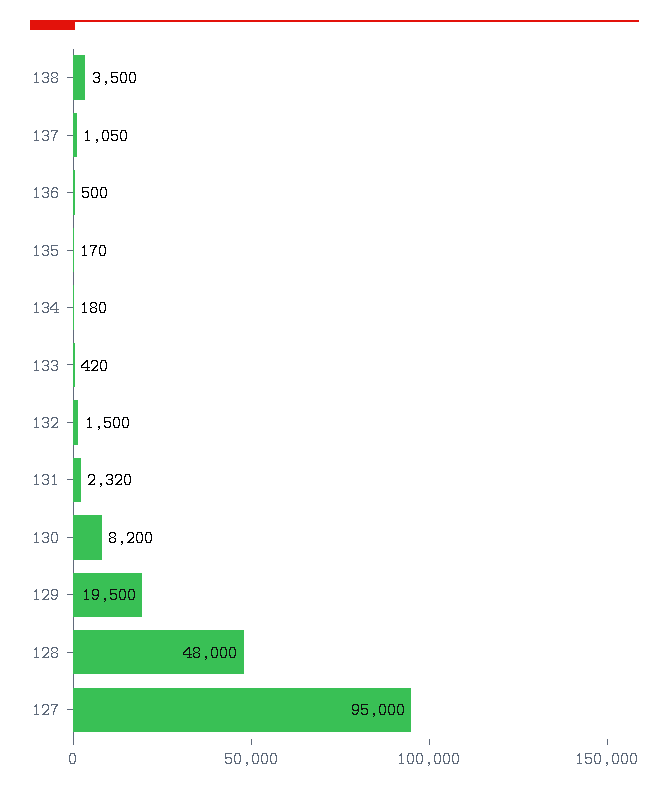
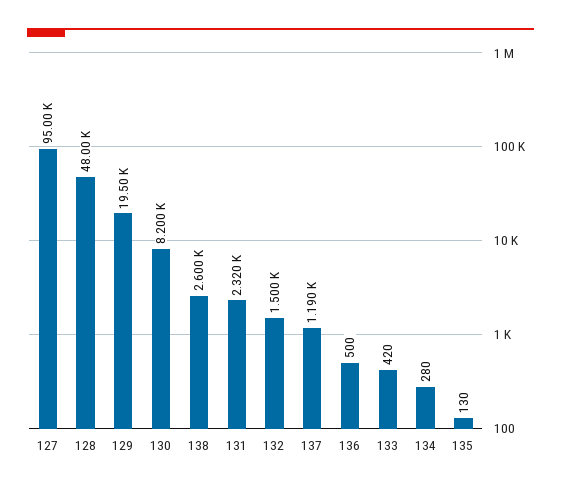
138: 3500 -> 2600
137: 1050 -> 1190
135: 170 -> 130
134: 180 -> 280

